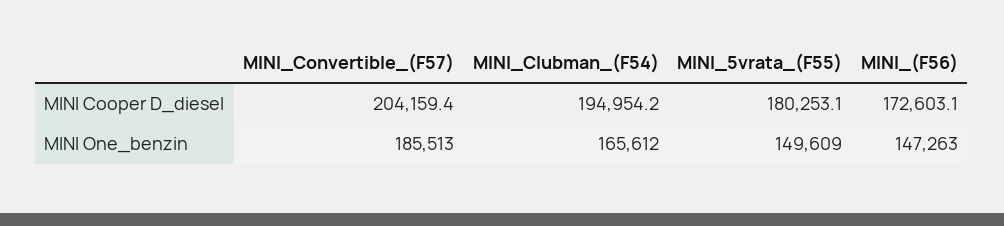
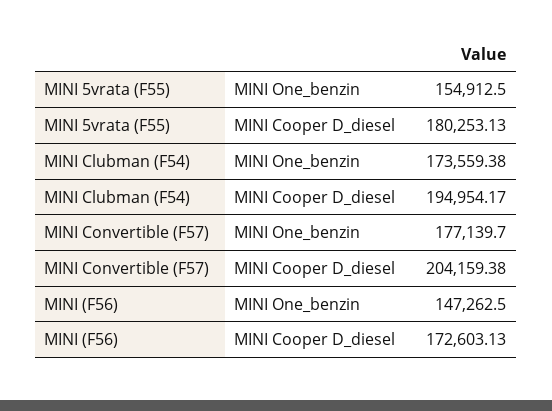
MINI_Convertible_(F57), MINI One_benzin: 185513 -> 177139.7
MINI_Clubman_(F54), MINI One_benzin: 165612 -> 173559.38
MINI_5vrata_(F55), MINI One_benzin: 149609 -> 154912.5

